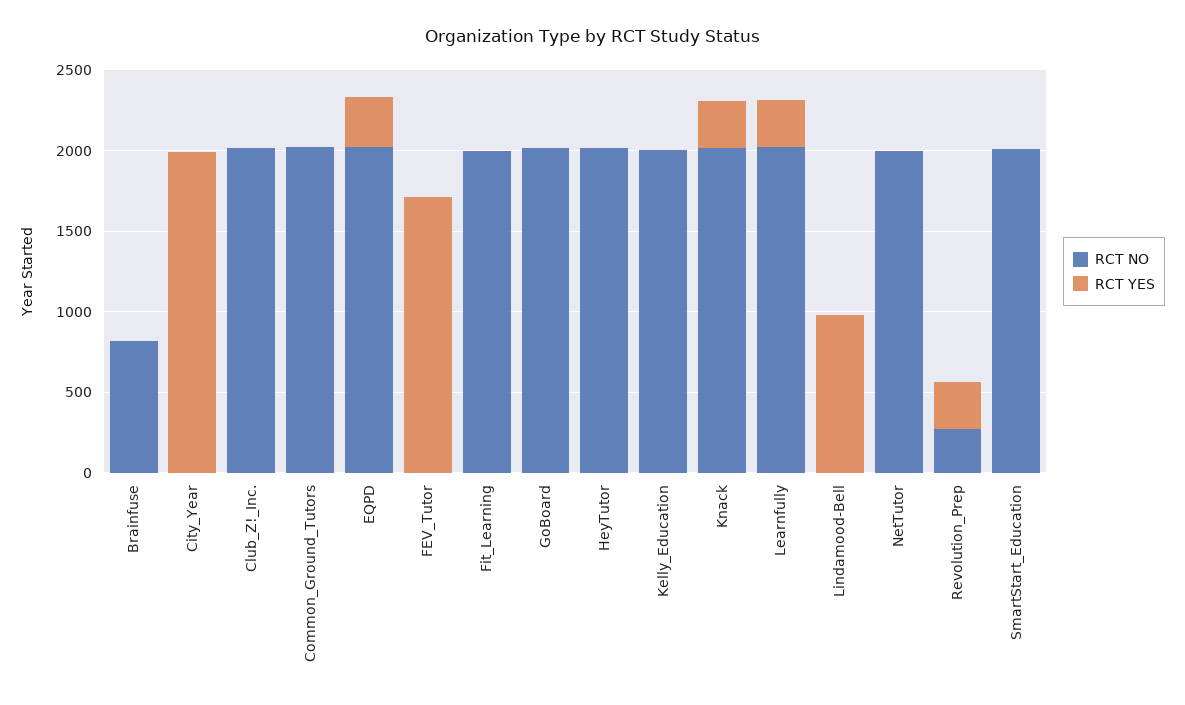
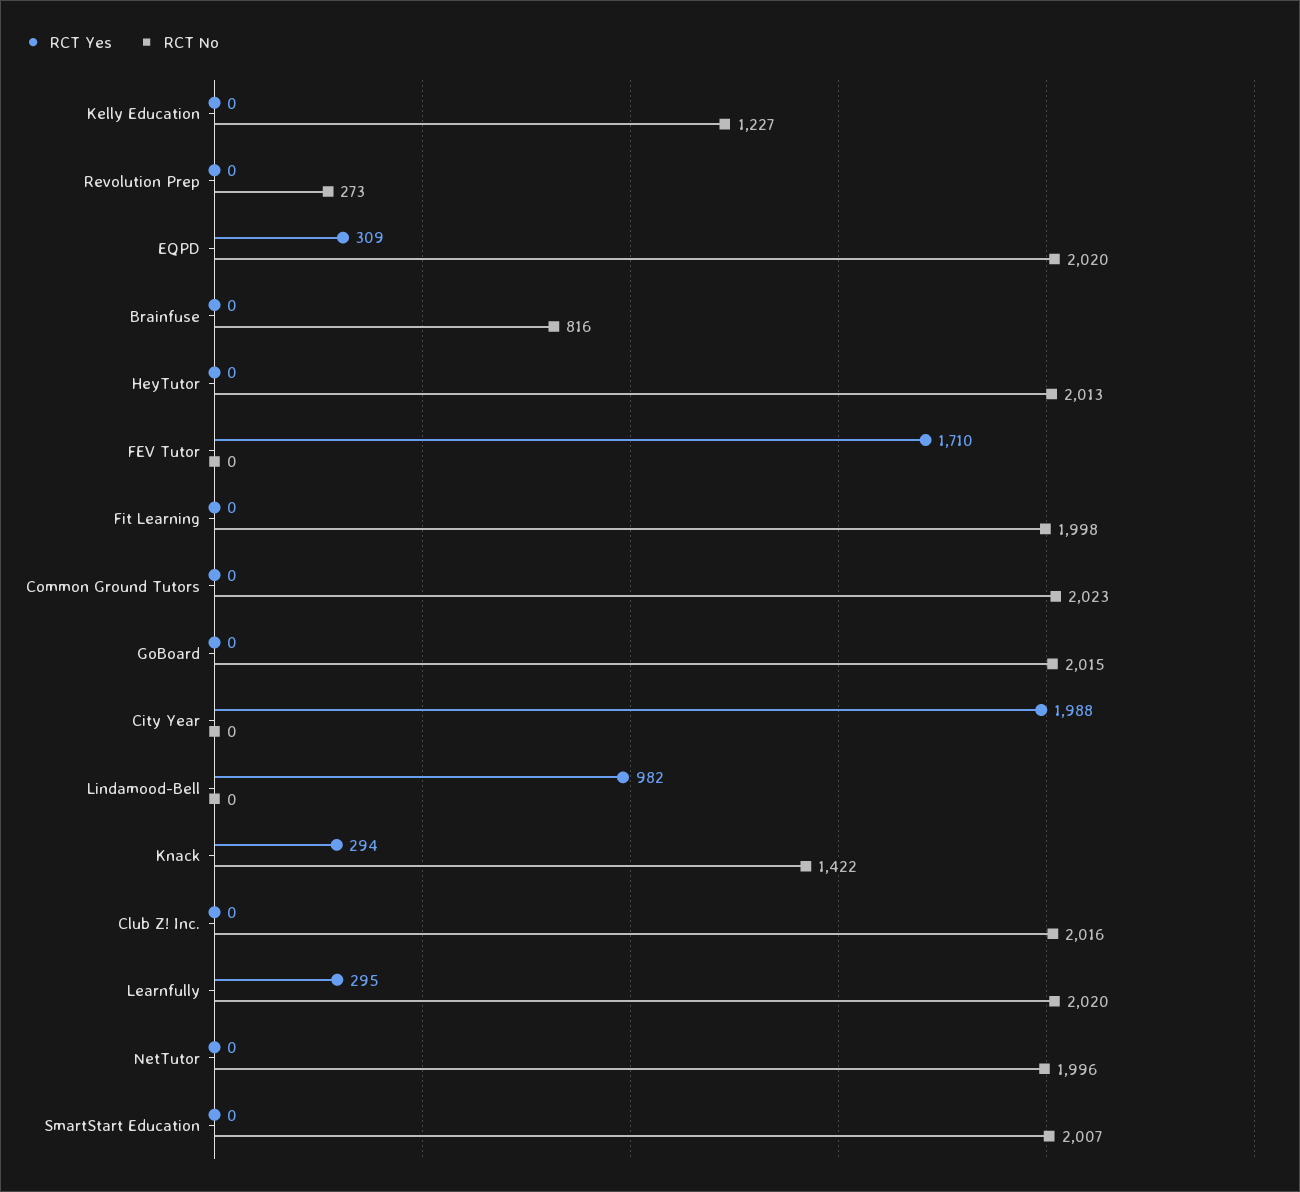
RCT NO, Kelly_Education: 2000 -> 1227
RCT NO, Knack: 2000 -> 1422
RCT YES, Revolution_Prep: 300 -> 0

